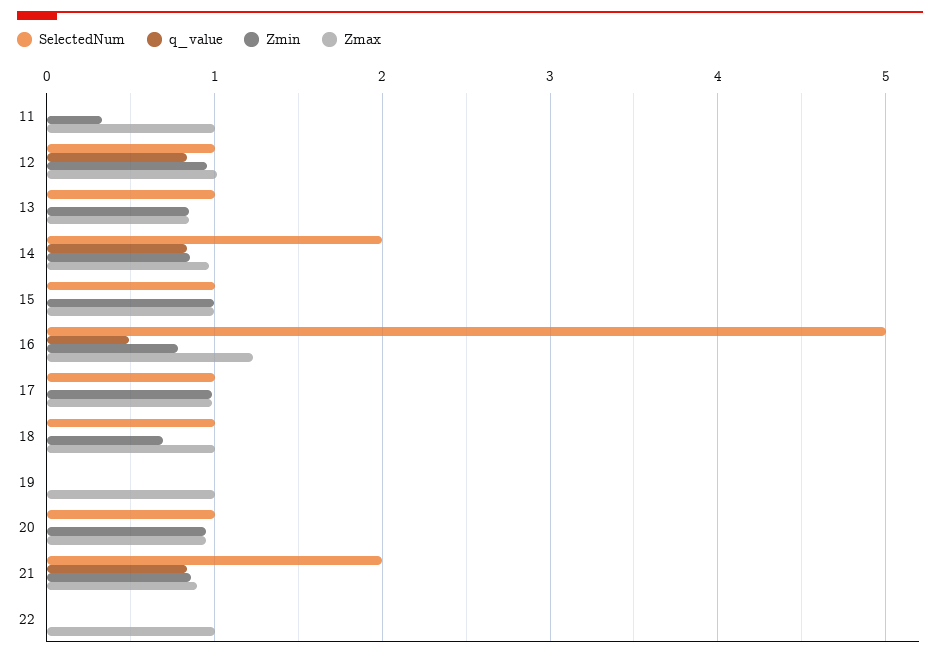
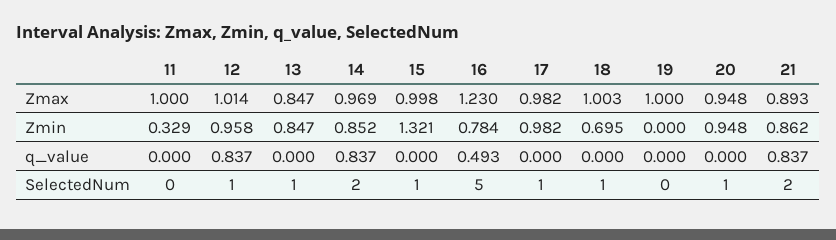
Zmin, 15: 1 -> 1.321
SelectedNum, 22: 0 -> none
q_value, 22: 0 -> none
Zmin, 22: 0 -> none
Zmax, 22: 1 -> none

